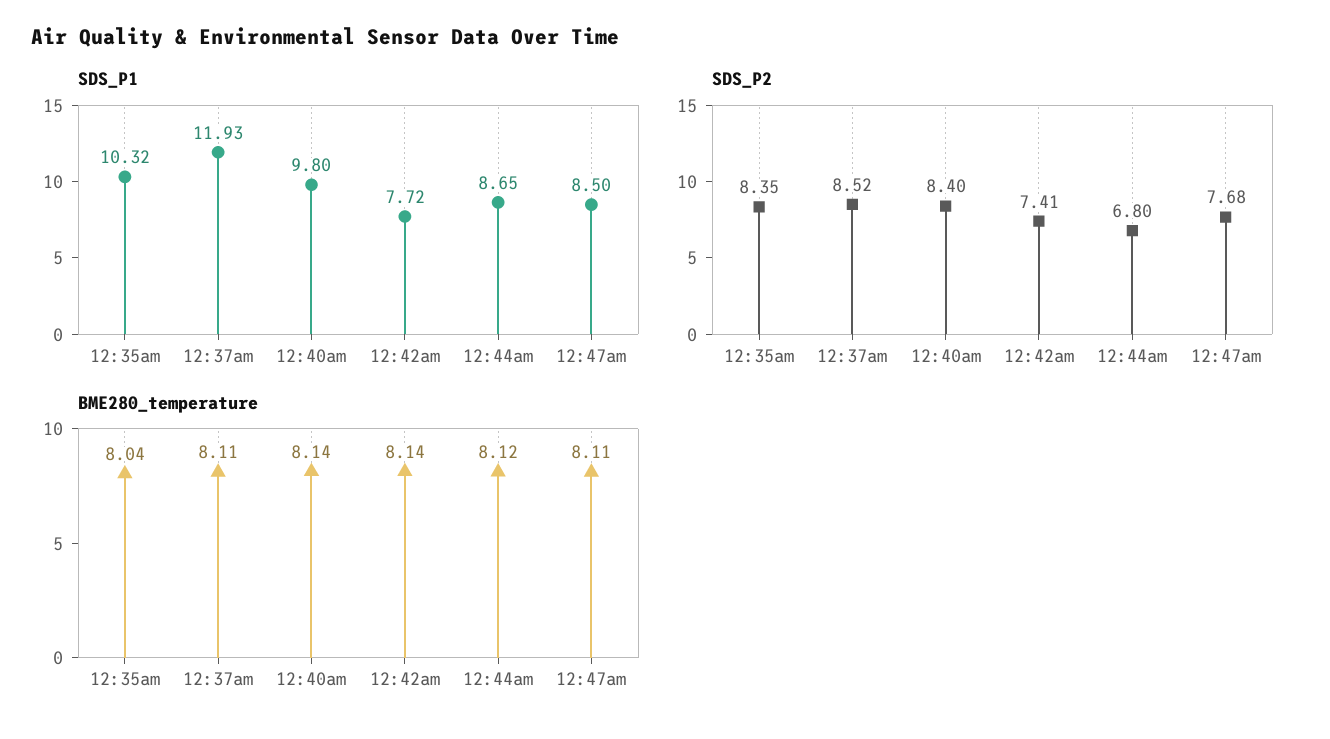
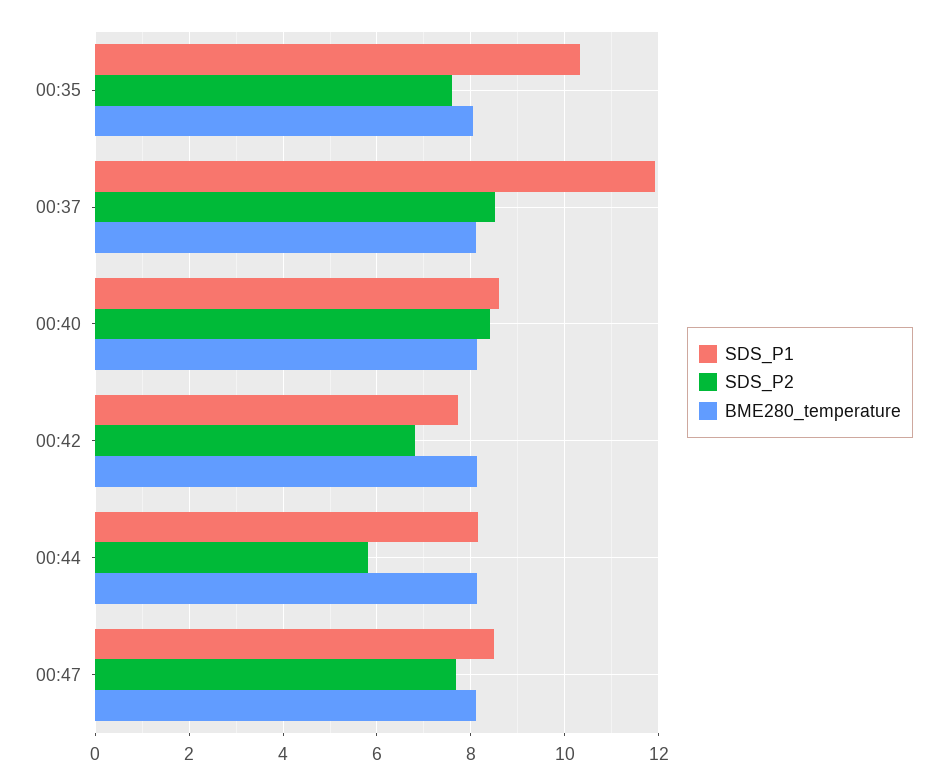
SDS_P1, 12:40am: 9.8 -> 8.6
SDS_P1, 12:44am: 8.65 -> 8.2
SDS_P2, 12:35am: 8.35 -> 7.6
SDS_P2, 12:42am: 7.41 -> 6.8
SDS_P2, 12:44am: 6.8 -> 5.8

